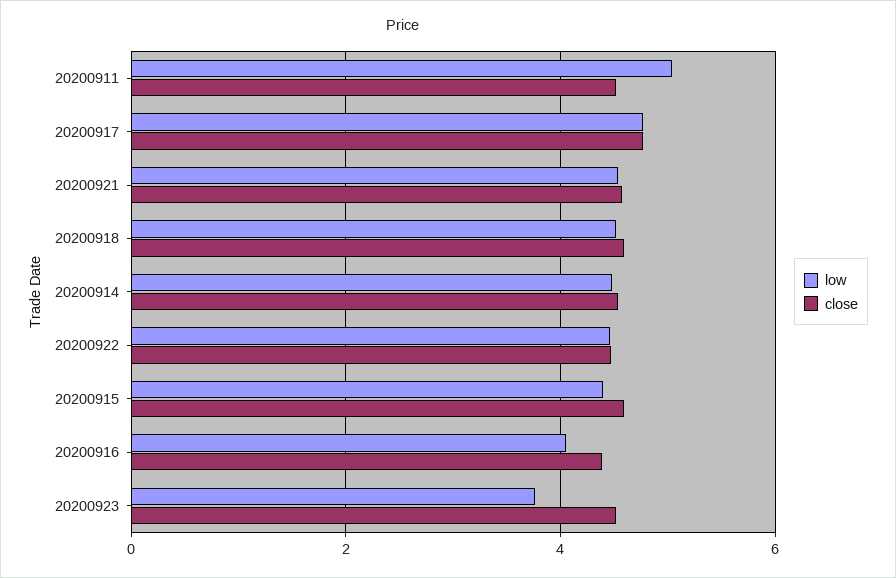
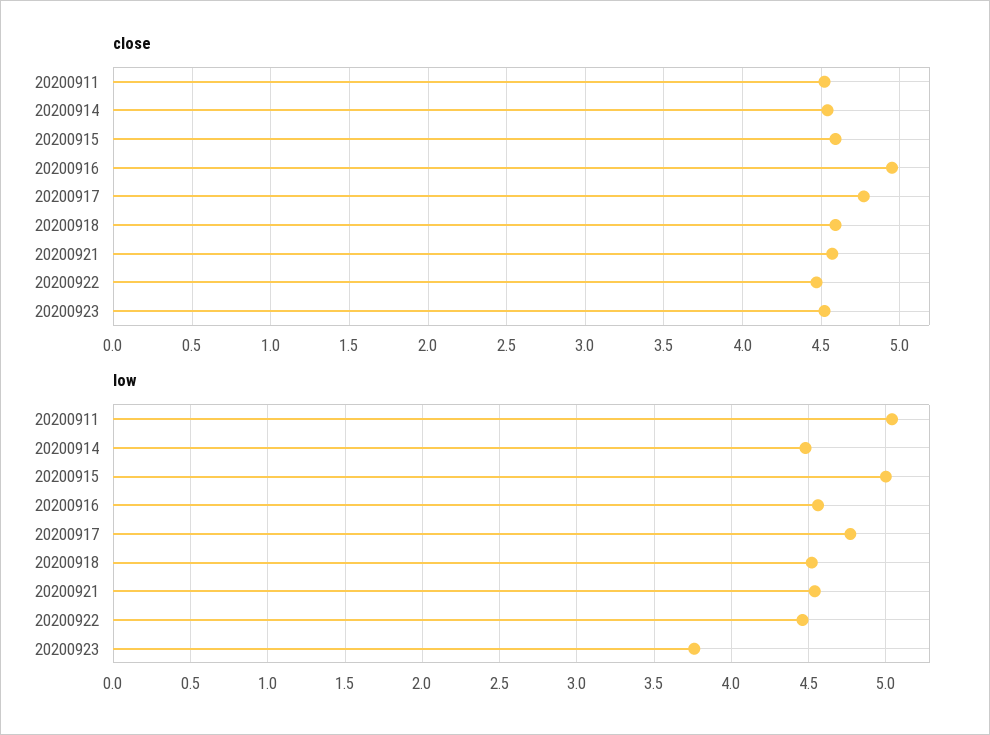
low, 20200915: 4.4 -> 5
low, 20200916: 4 -> 4.55
close, 20200916: 4.4 -> 4.95

